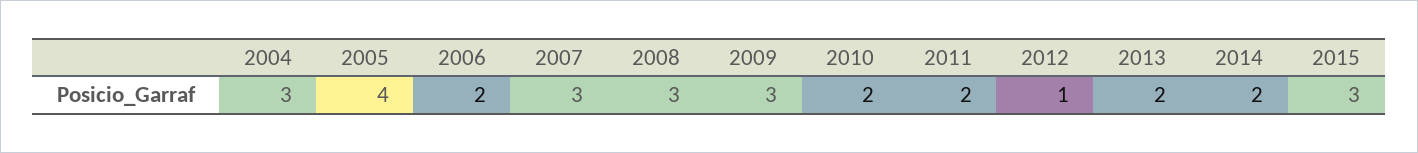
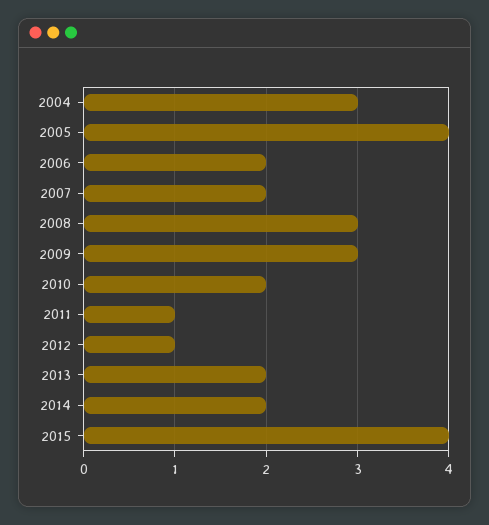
2007: 3 -> 2
2011: 2 -> 1
2015: 3 -> 4

